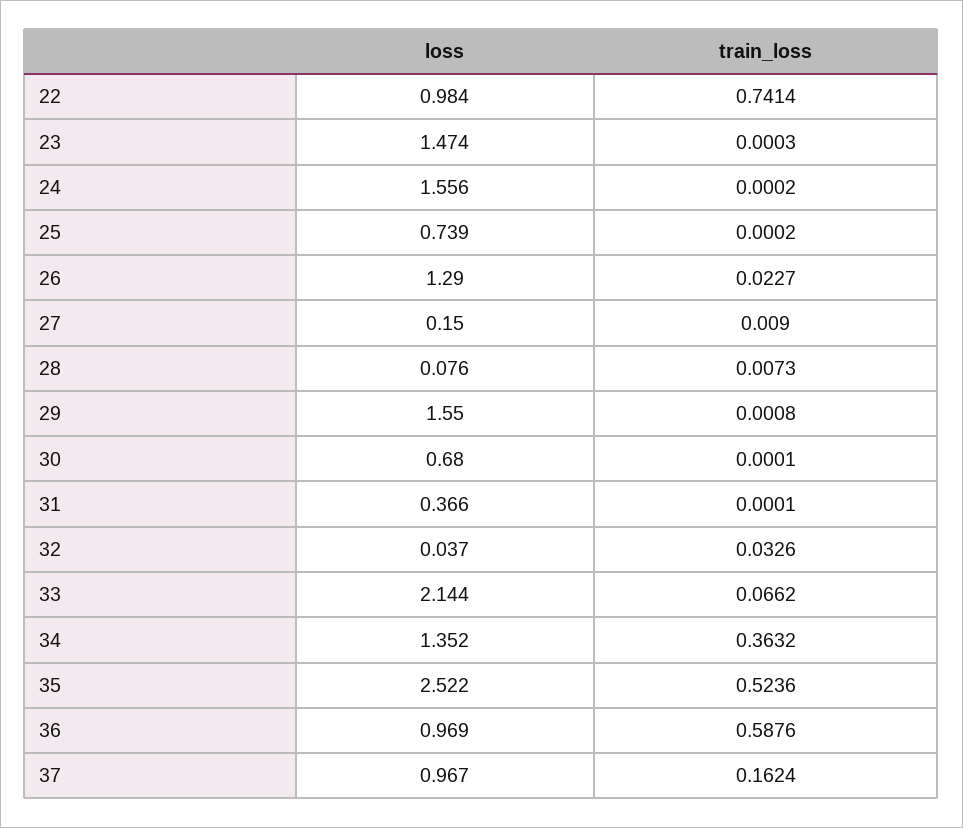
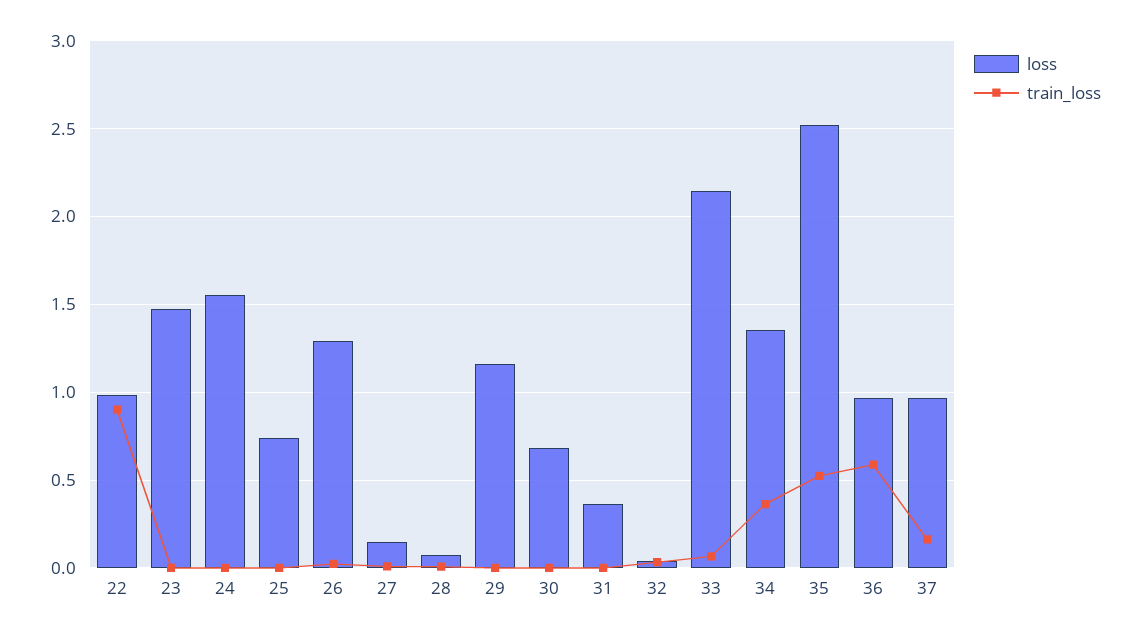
train_loss, 22: 0.7414 -> 0.9
loss, 29: 1.55 -> 1.15

